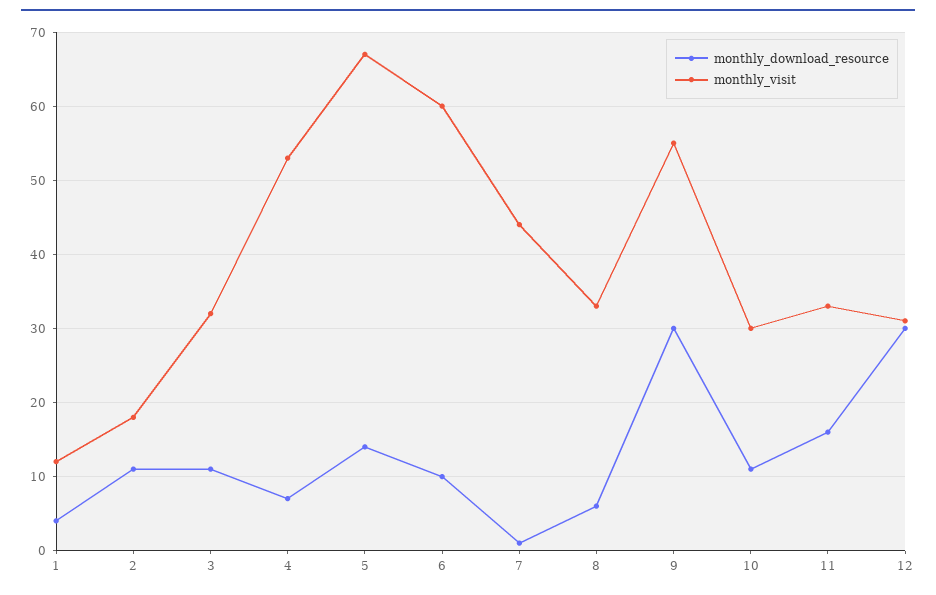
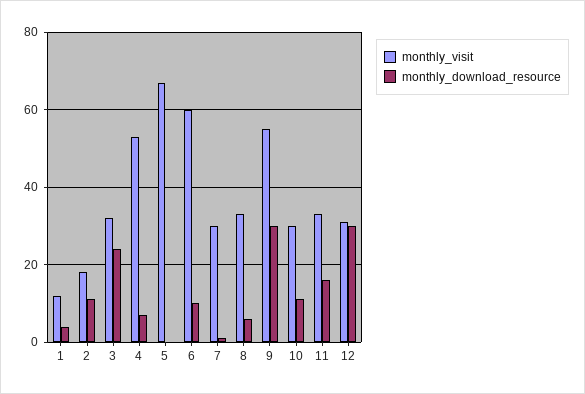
monthly_download_resource, 3: 11 -> 25
monthly_download_resource, 5: 14 -> 0
monthly_visit, 7: 44 -> 30

